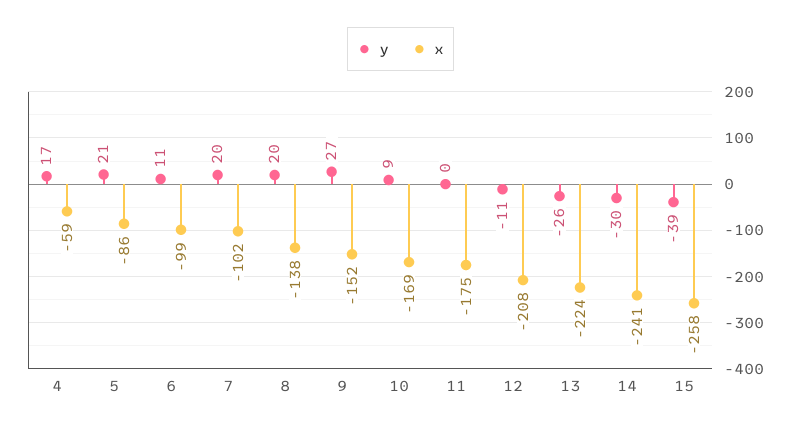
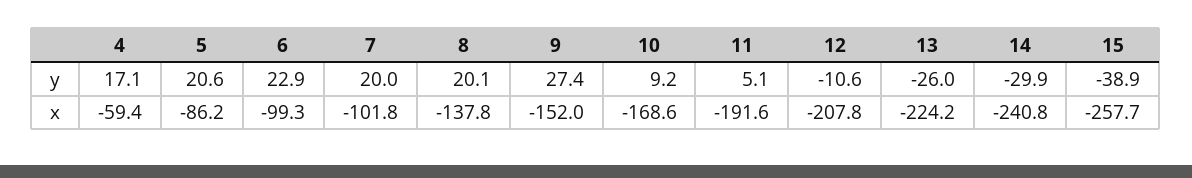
y, 6: 11 -> 22.9
y, 11: 0 -> 5.1
x, 11: -175 -> -191.6

